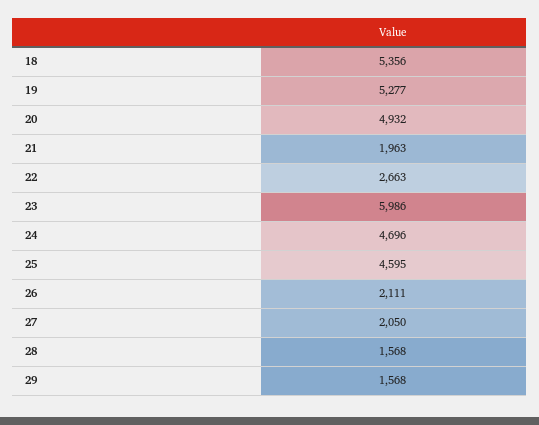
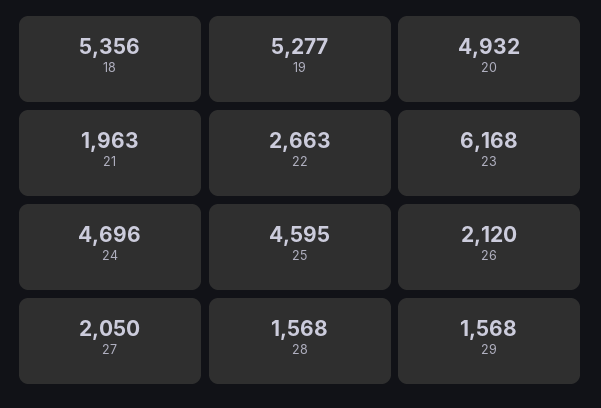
23: 5986 -> 6168
26: 2111 -> 2120

